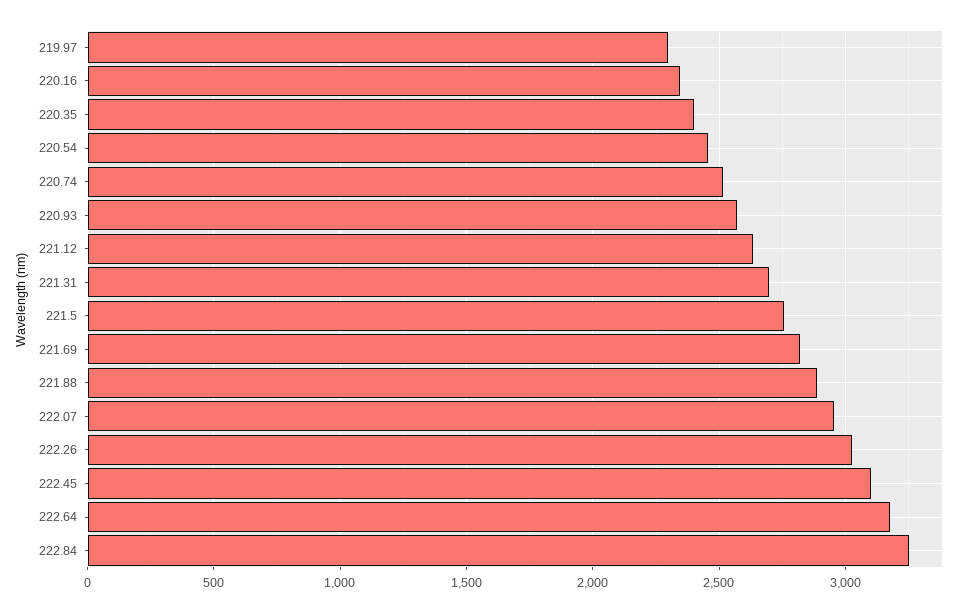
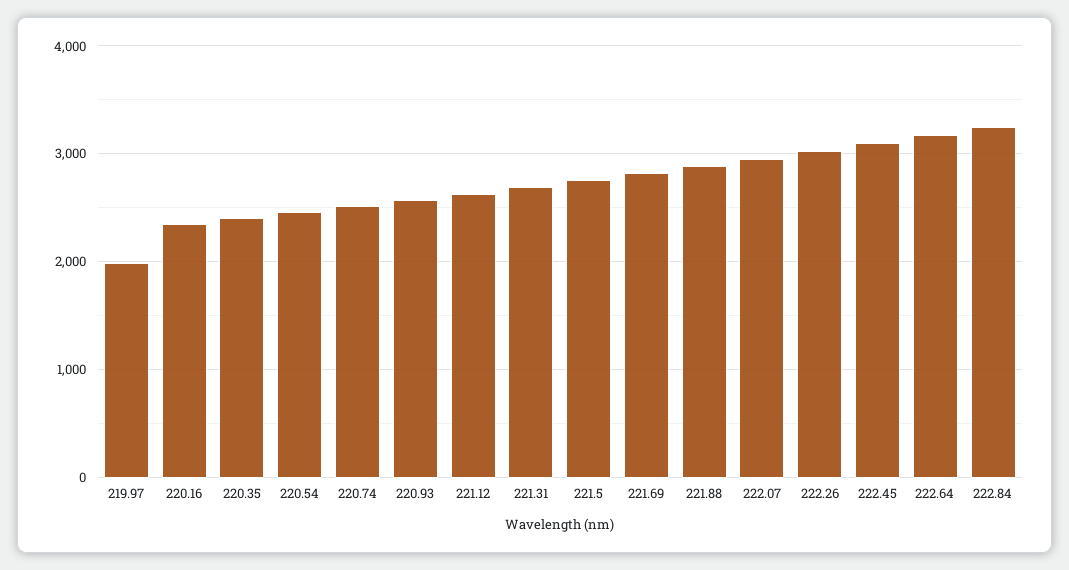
219.97: 2300 -> 2000

